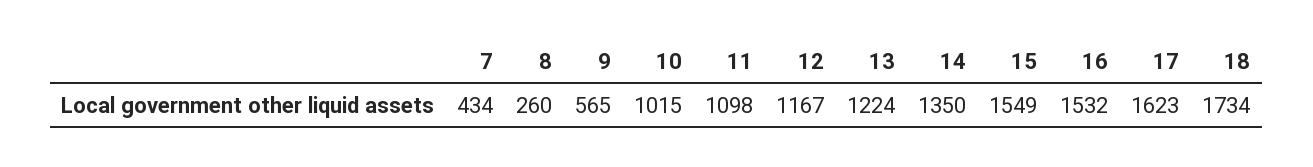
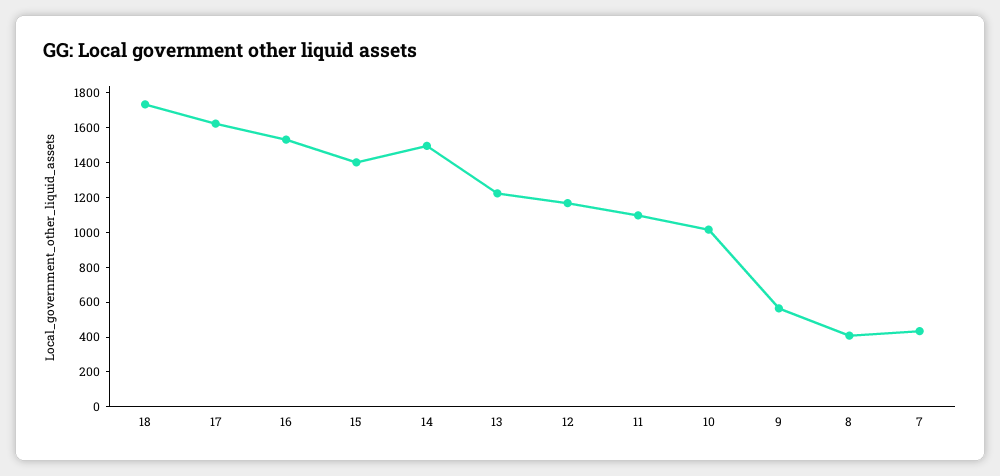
8: 260 -> 400
14: 1350 -> 1500
15: 1549 -> 1400

